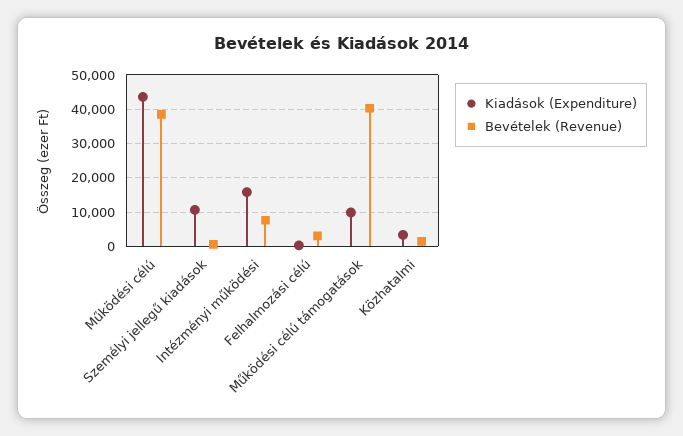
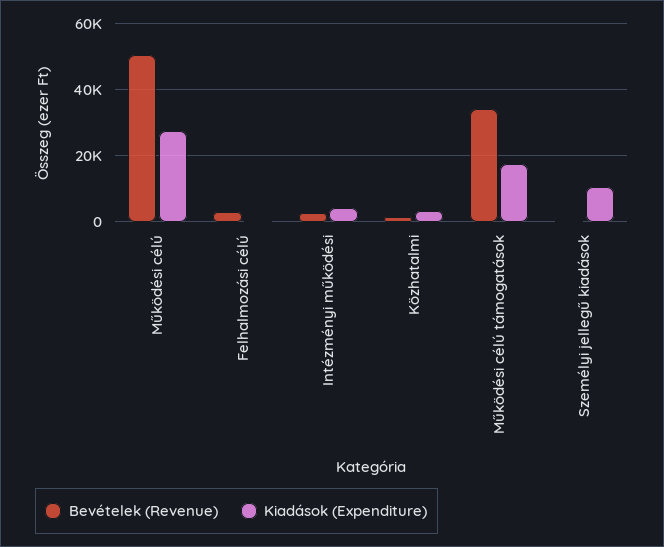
Kiadások (Expenditure), Működési célú: 44000 -> 28000
Bevételek (Revenue), Működési célú: 38000 -> 50000
Kiadások (Expenditure), Intézményi működési: 16000 -> 4000
Bevételek (Revenue), Intézményi működési: 8000 -> 2000
Kiadások (Expenditure), Működési célú támogatások: 10000 -> 18000
Bevételek (Revenue), Működési célú támogatások: 40000 -> 34000

